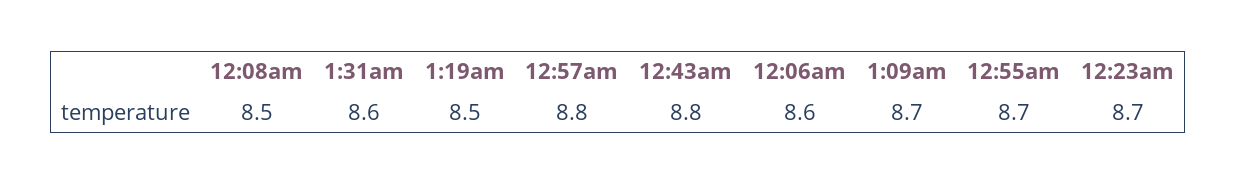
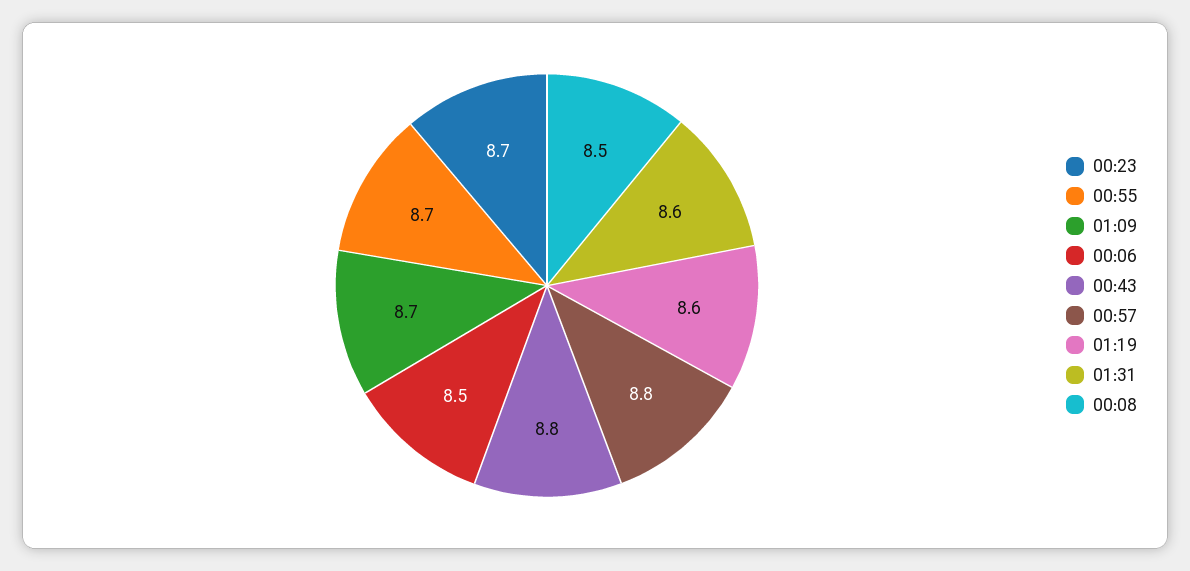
1:19am: 8.5 -> 8.6
12:06am: 8.6 -> 8.5

